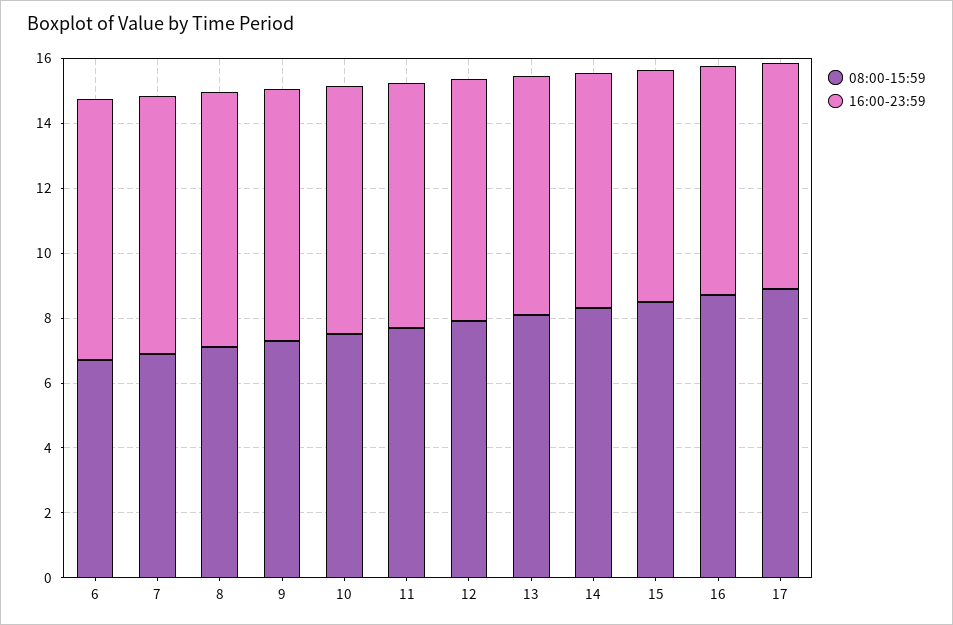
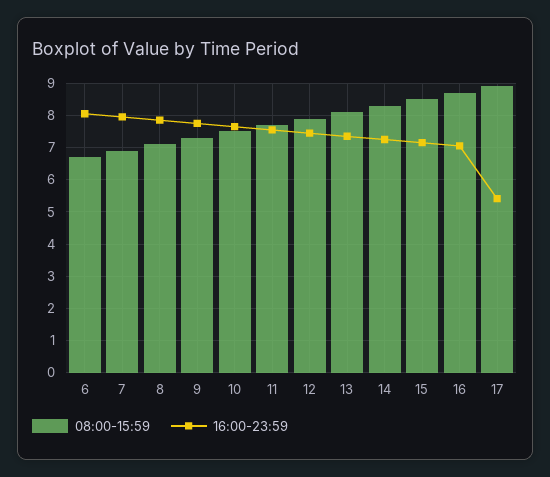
16:00-23:59, 17: 7 -> 5.4

